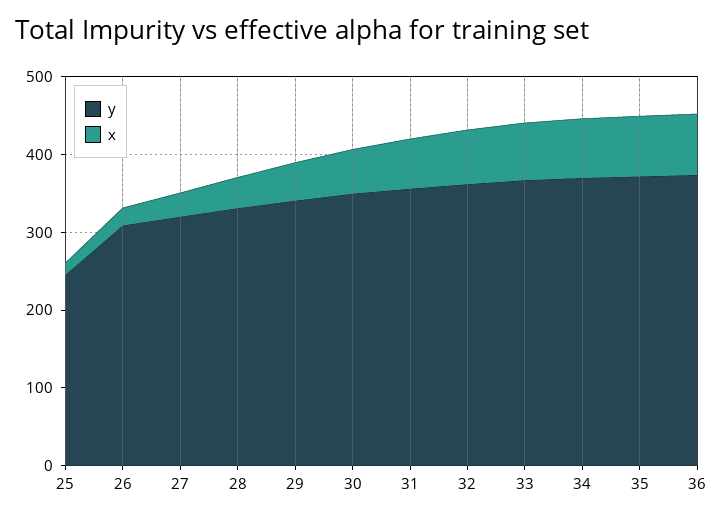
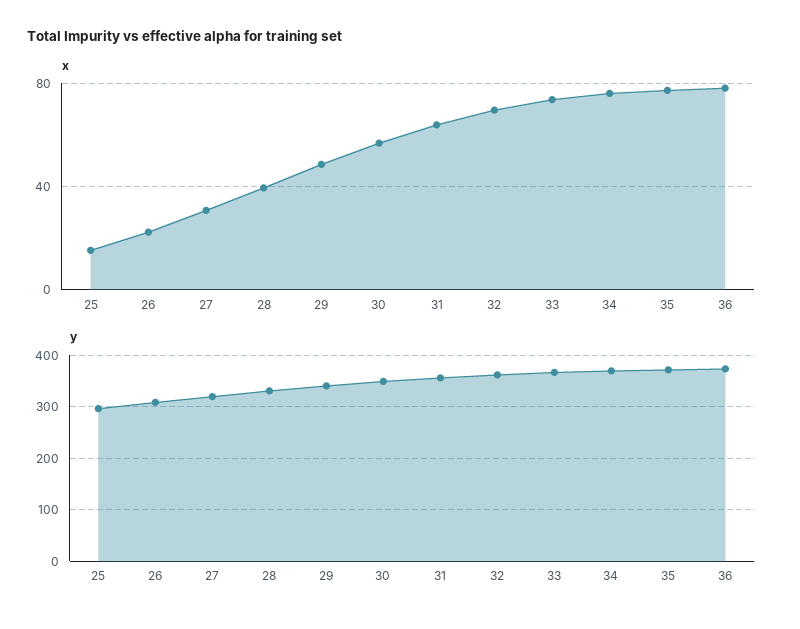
y, 25: 240 -> 300

